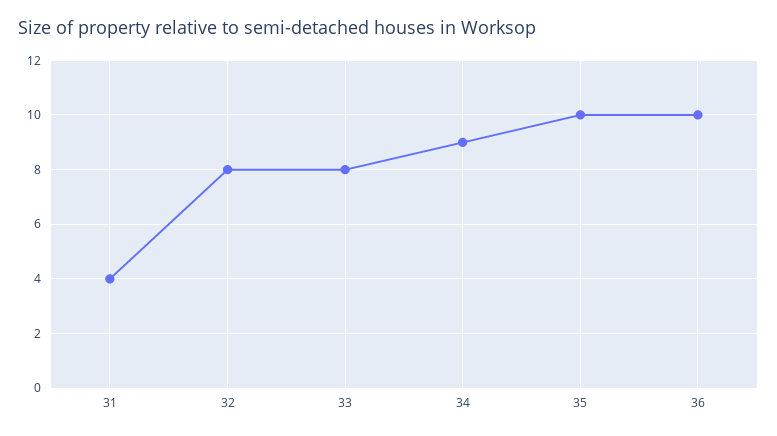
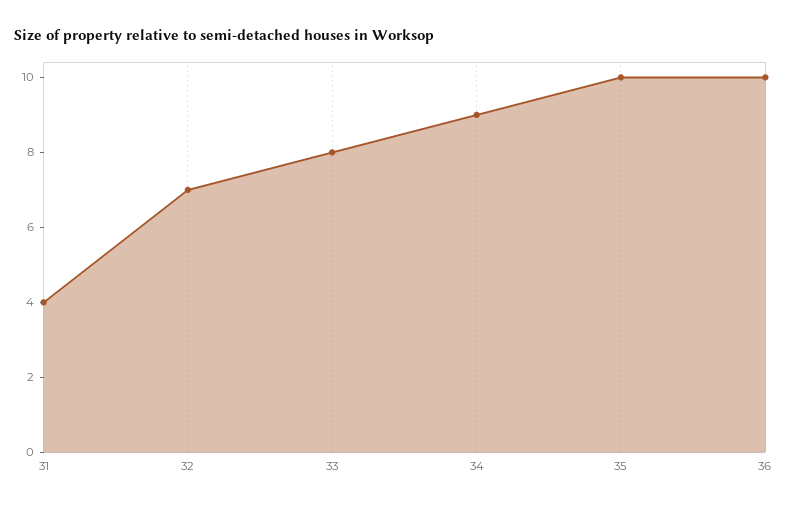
32: 8 -> 7

